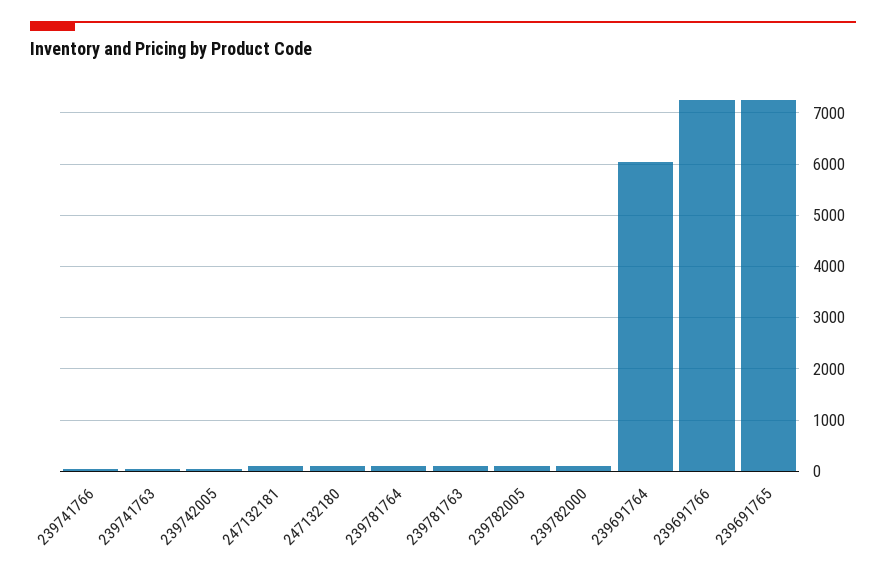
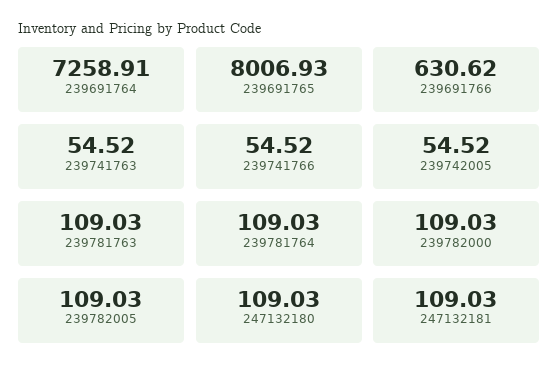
239691764: 6000 -> 7258.91
239691766: 7200 -> 630.62
239691765: 7200 -> 8006.93

